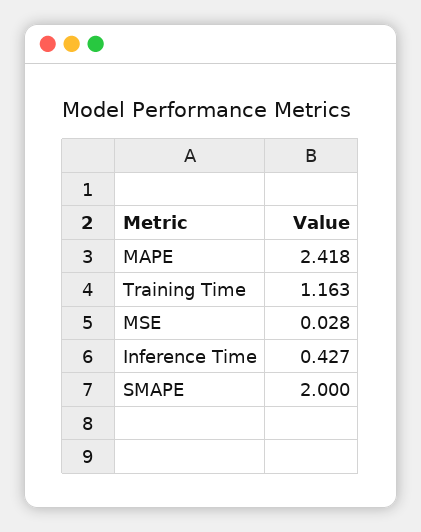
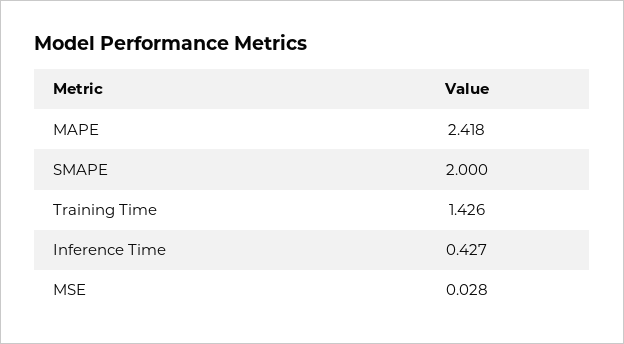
Training Time: 1.163 -> 1.426

